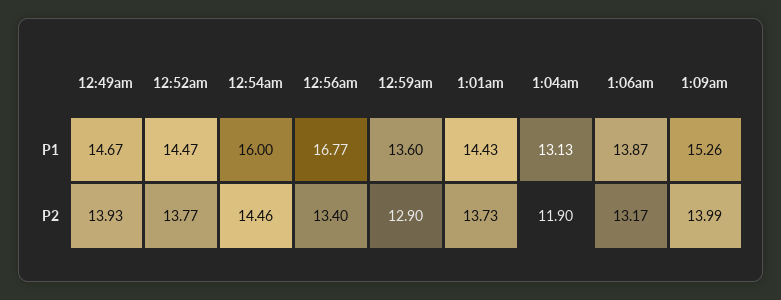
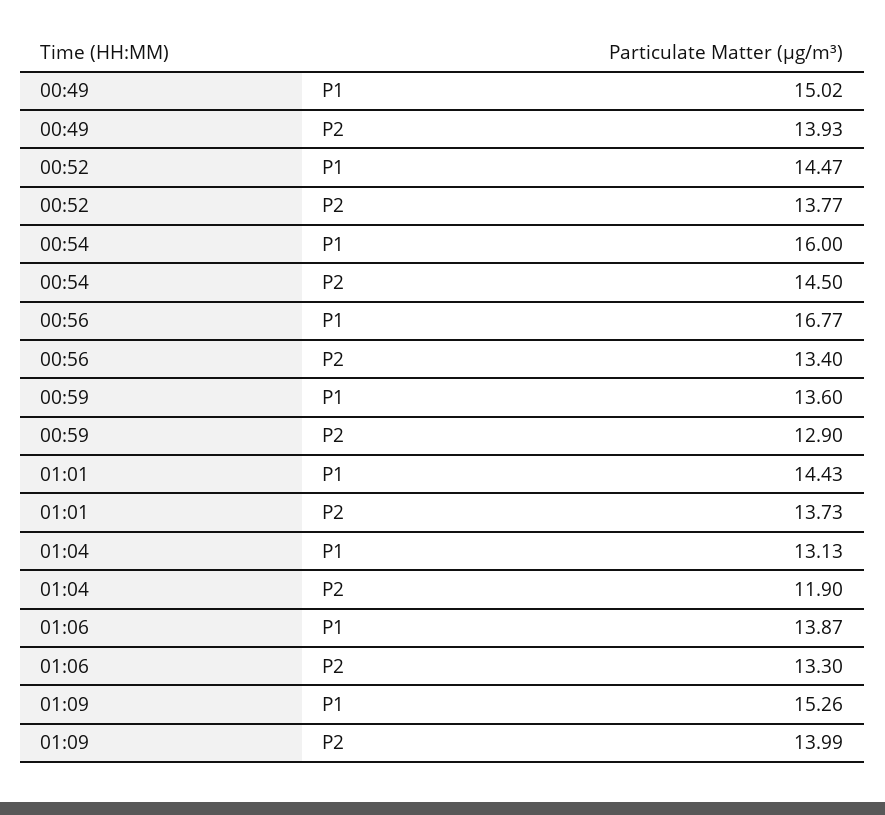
12:49am, P1: 14.67 -> 15.02
12:54am, P2: 14.46 -> 14.5
1:06am, P2: 13.17 -> 13.3

